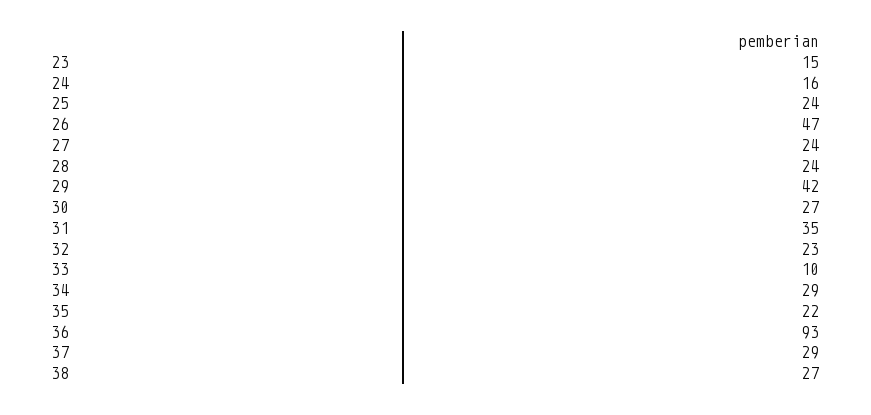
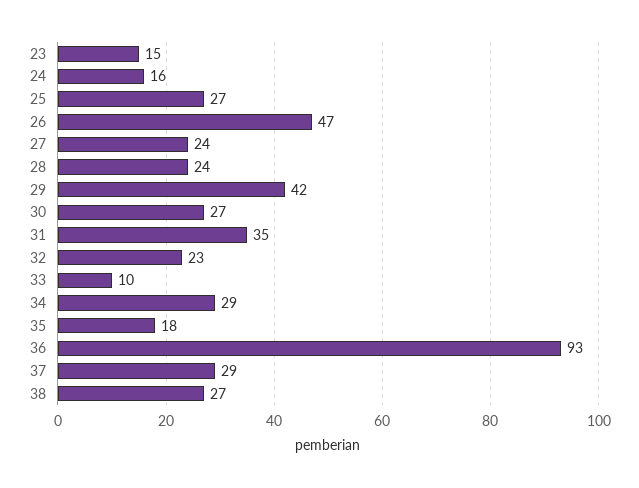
25: 24 -> 27
35: 22 -> 18

